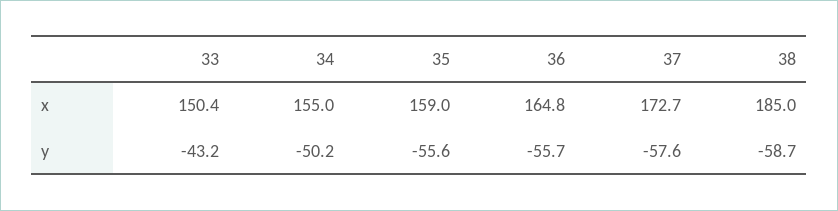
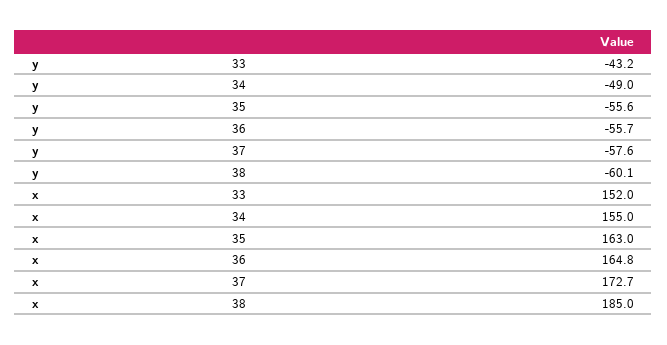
33, x: 150.4 -> 152
35, x: 159 -> 163
34, y: -50.2 -> -49
38, y: -58.7 -> -60.1

